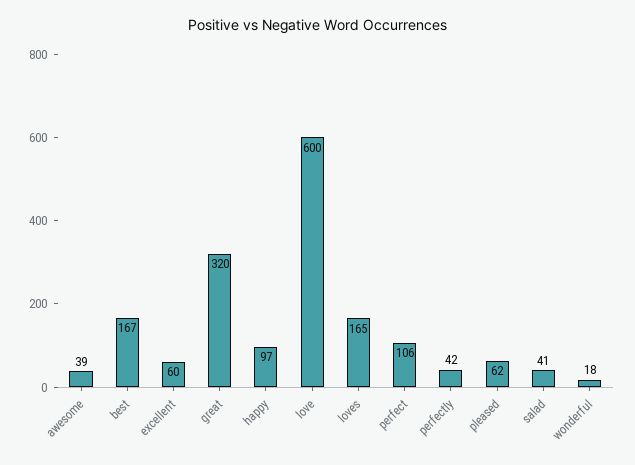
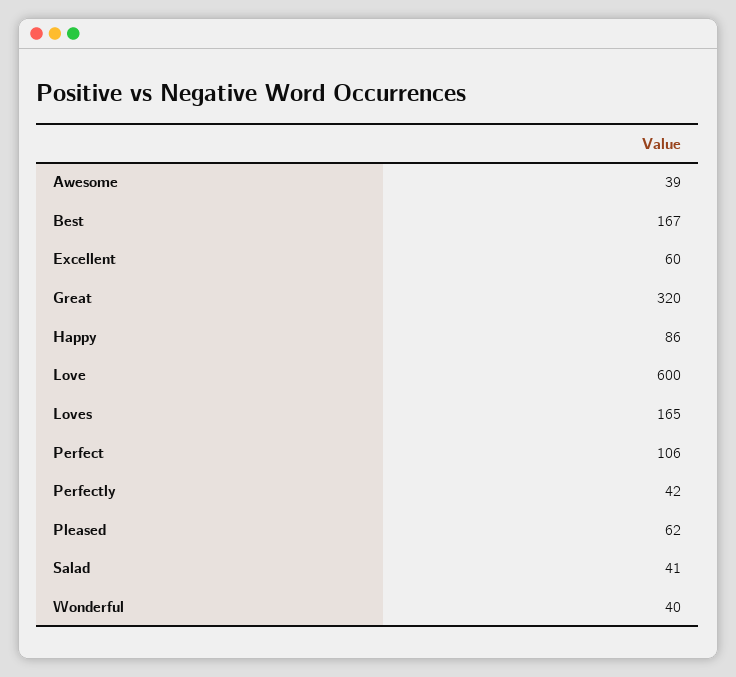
happy: 97 -> 86
wonderful: 18 -> 40

